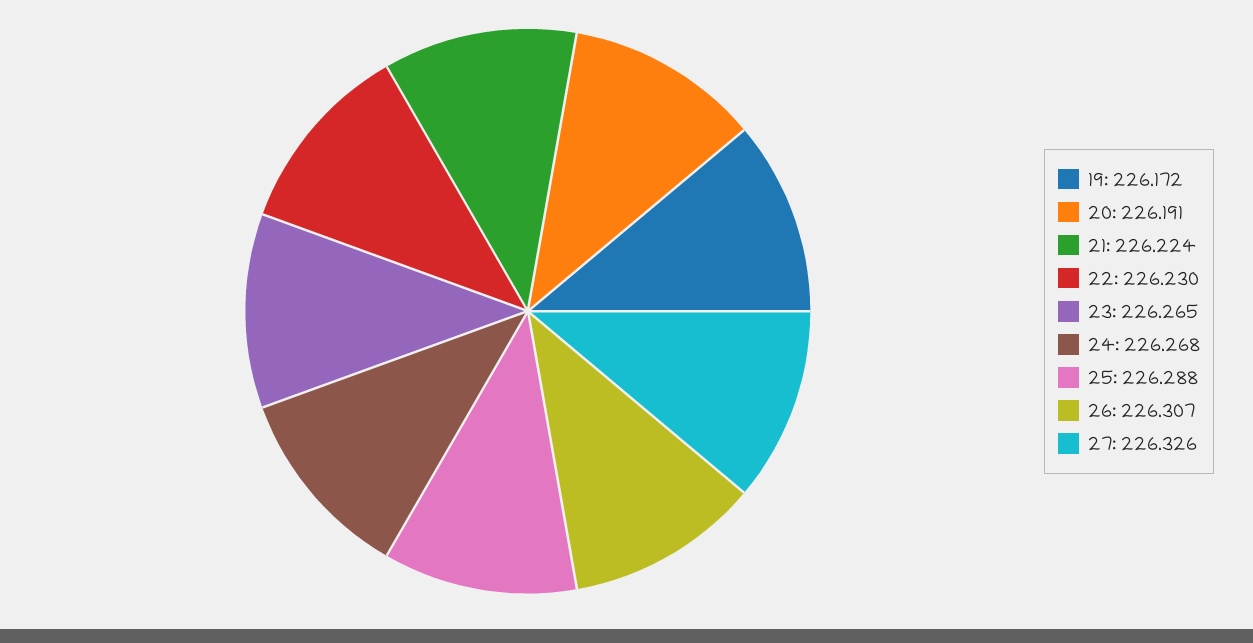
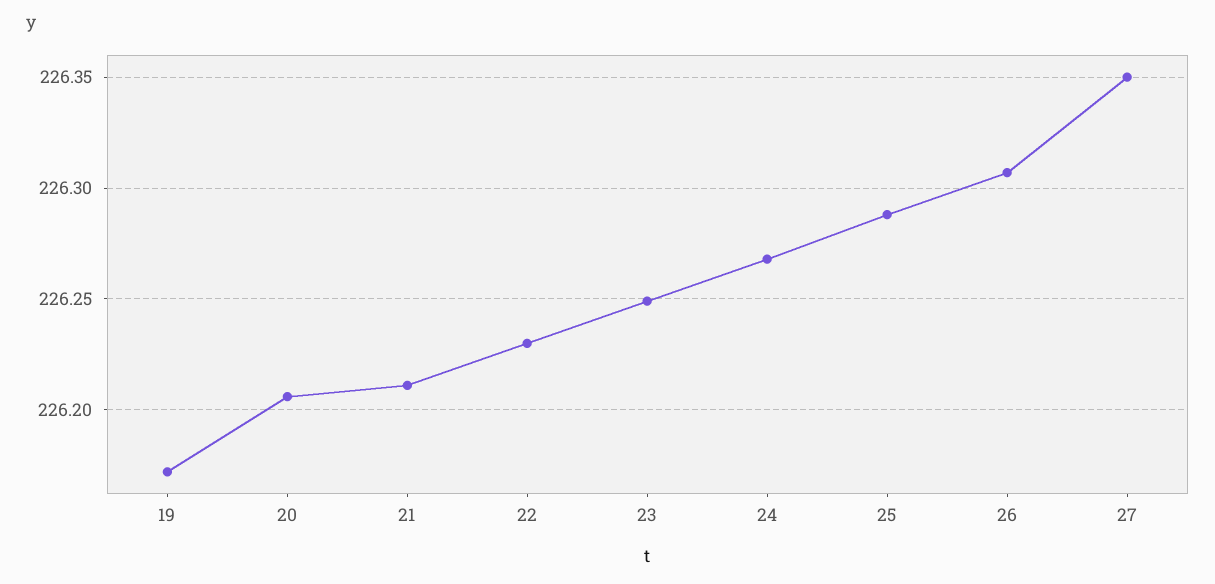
20: 226.191 -> 226.205
21: 226.224 -> 226.21
23: 226.265 -> 226.25
27: 226.326 -> 226.35

